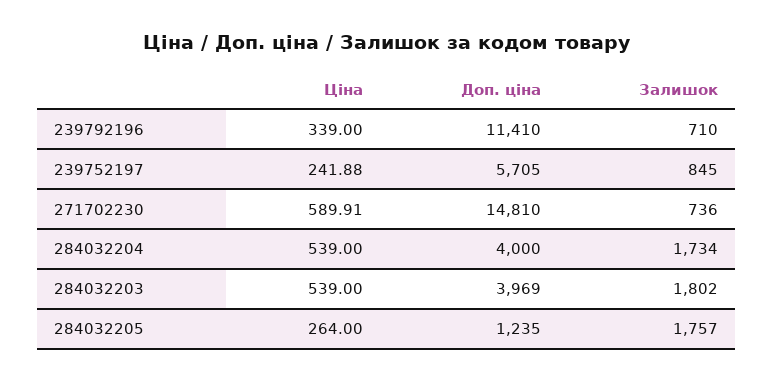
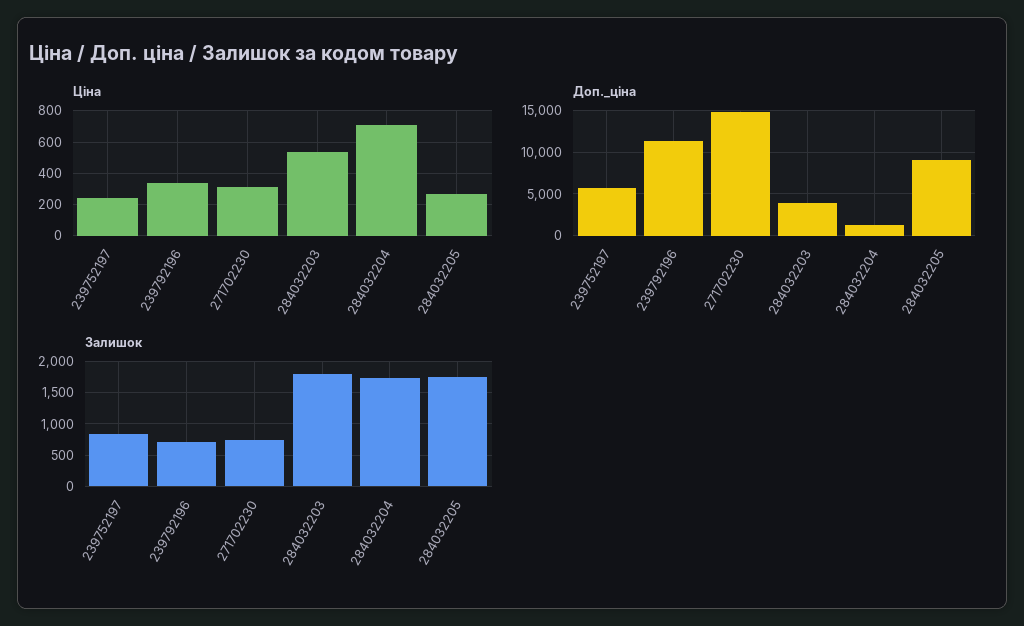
Ціна, 271702230: 589.91 -> 300
Ціна, 284032204: 539 -> 700
Доп. ціна, 284032204: 4000 -> 1000
Доп. ціна, 284032205: 1235 -> 9000

